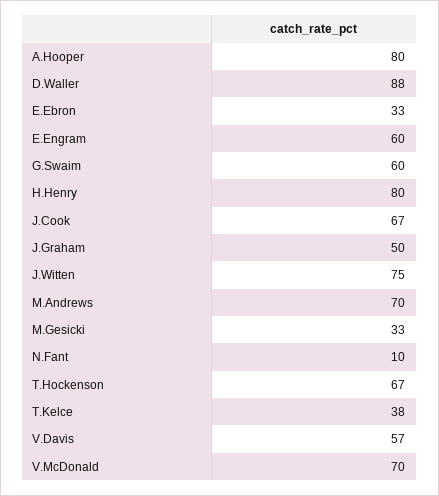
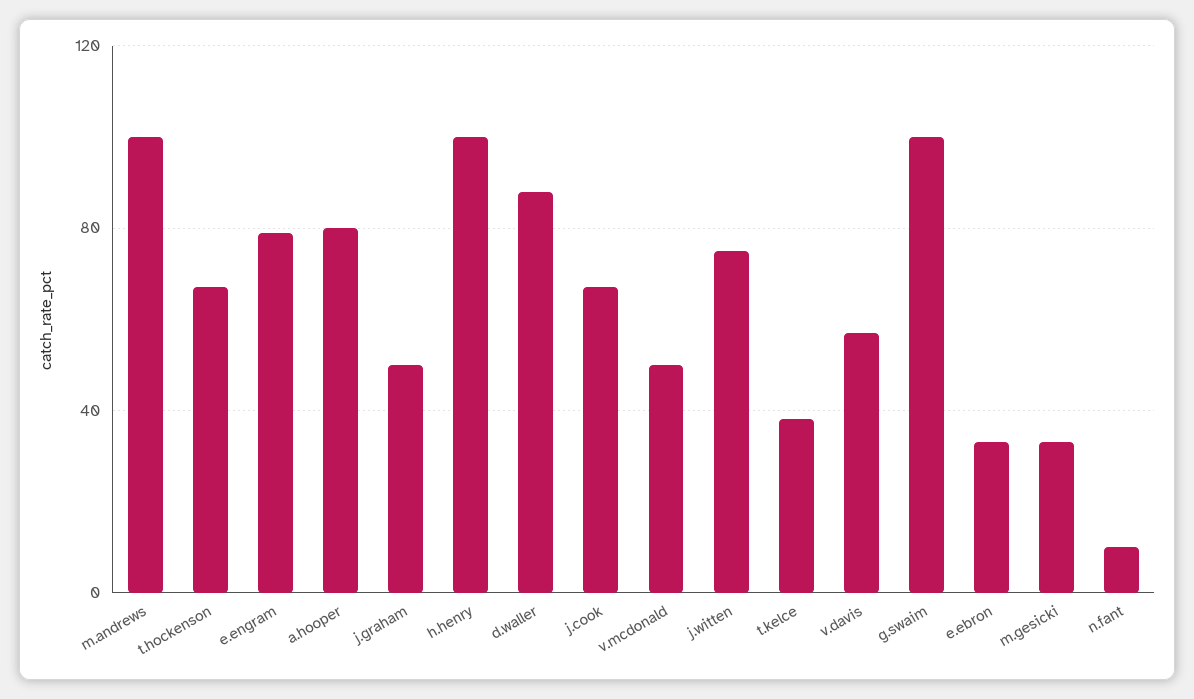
E.Engram: 60 -> 80
G.Swaim: 60 -> 100
H.Henry: 80 -> 100
M.Andrews: 70 -> 100
V.McDonald: 70 -> 50

